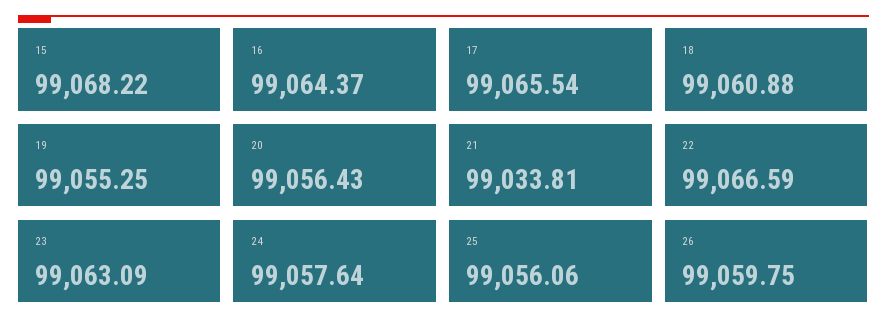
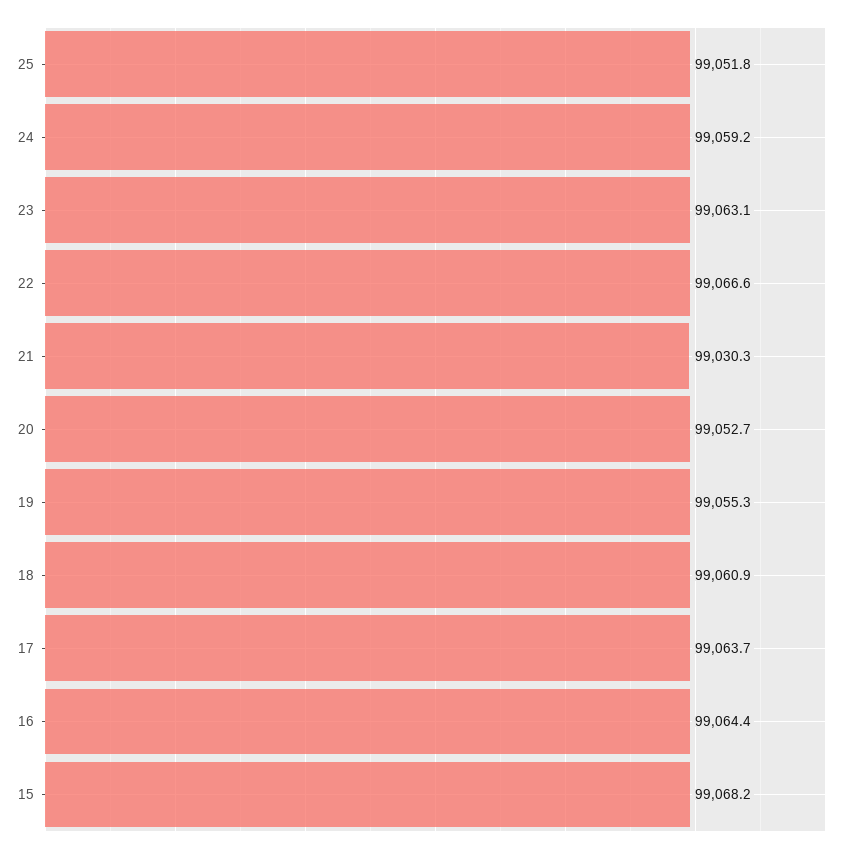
17: 99065.54 -> 99063.7
20: 99056.43 -> 99052.7
21: 99033.81 -> 99030.3
24: 99057.64 -> 99059.2
25: 99056.06 -> 99051.8
26: 99059.75 -> none

